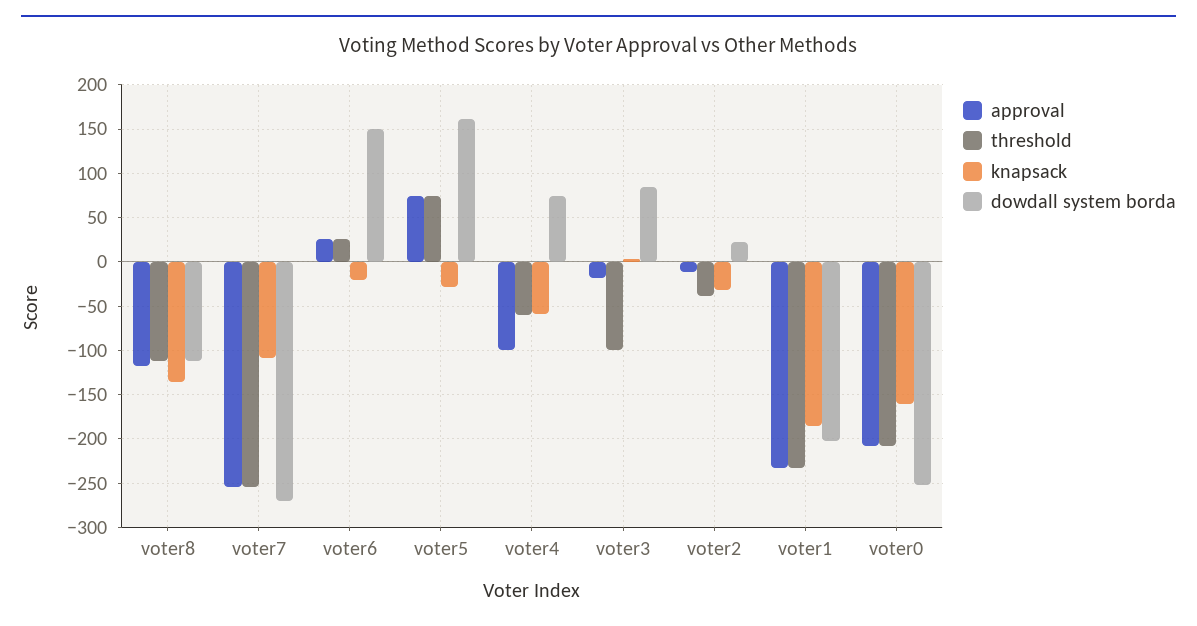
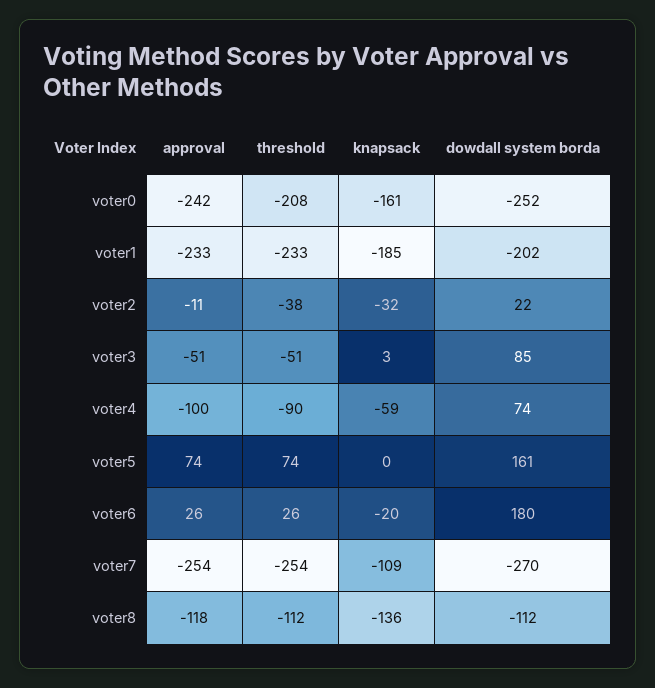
dowdall system borda, voter6: 150 -> 180
knapsack, voter5: -30 -> 0
threshold, voter4: -60 -> -90
approval, voter3: -20 -> -51
threshold, voter3: -100 -> -51
approval, voter0: -210 -> -242

